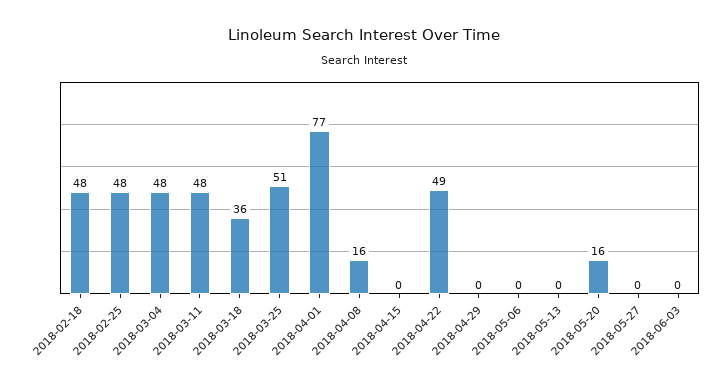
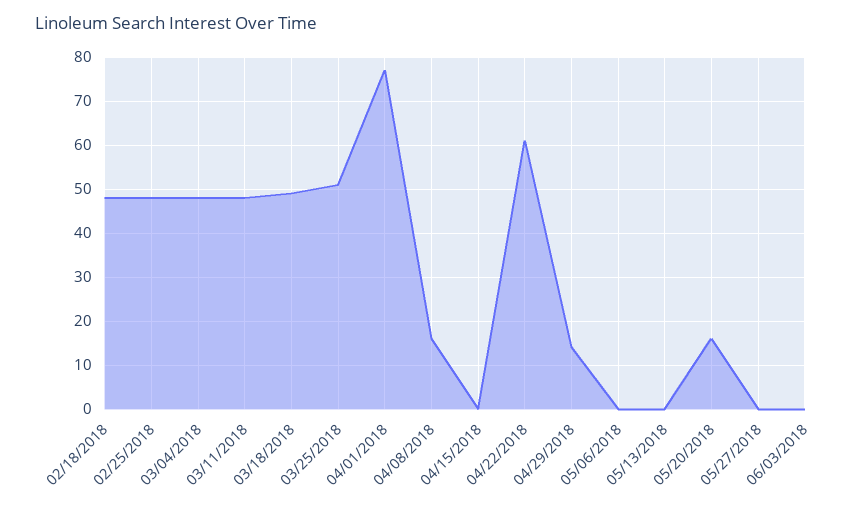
2018-03-18: 36 -> 50
2018-04-22: 49 -> 60
2018-04-29: 0 -> 15

